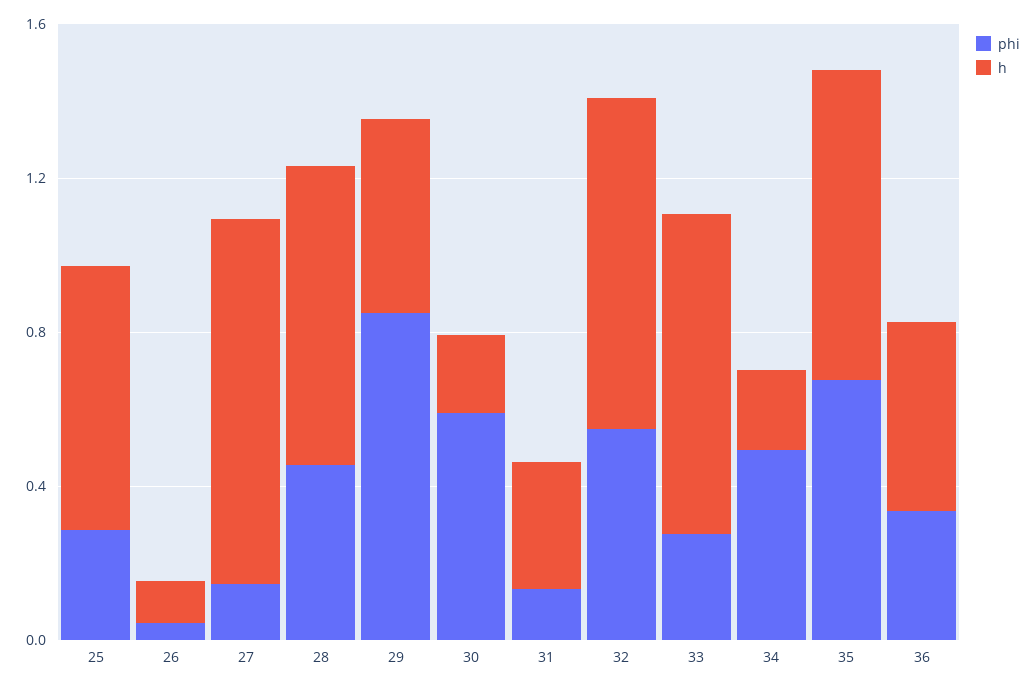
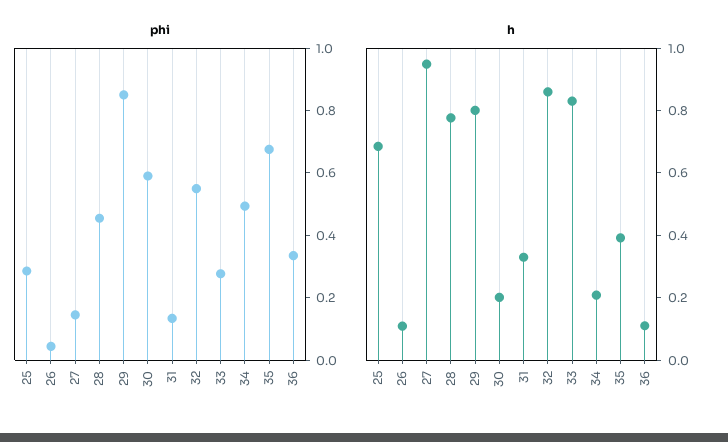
h, 29: 0.5 -> 0.8
h, 35: 0.8 -> 0.4
h, 36: 0.5 -> 0.1

